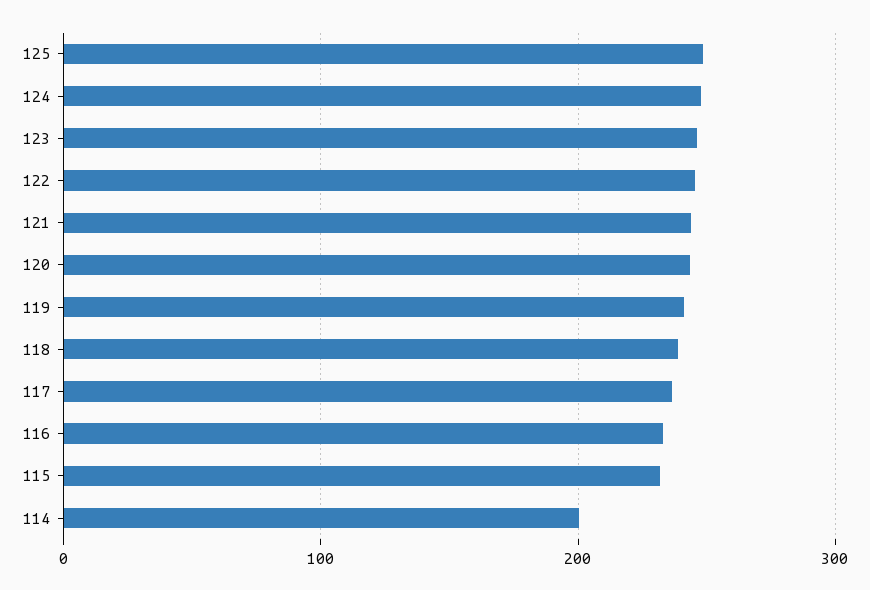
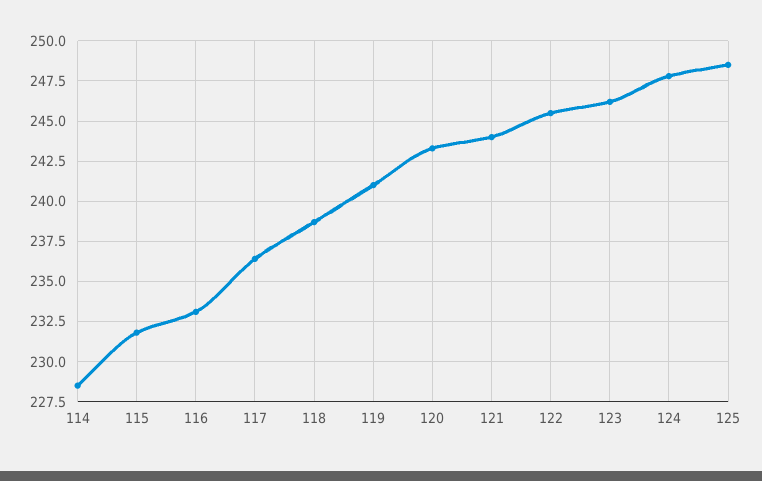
114: 200 -> 228.5

